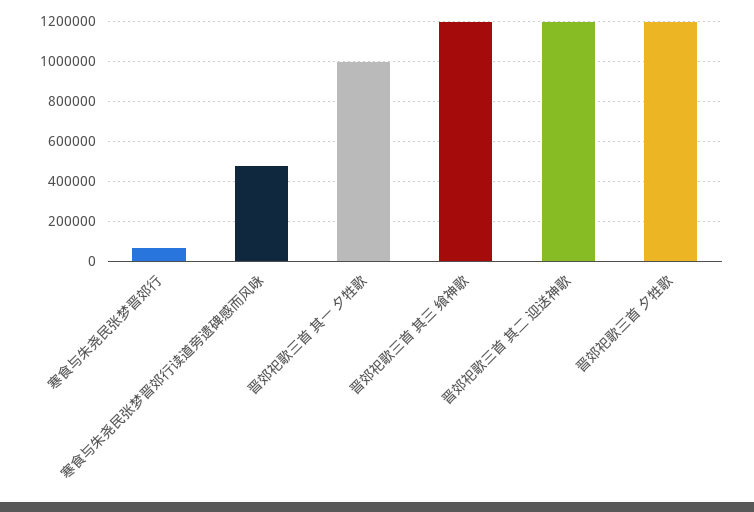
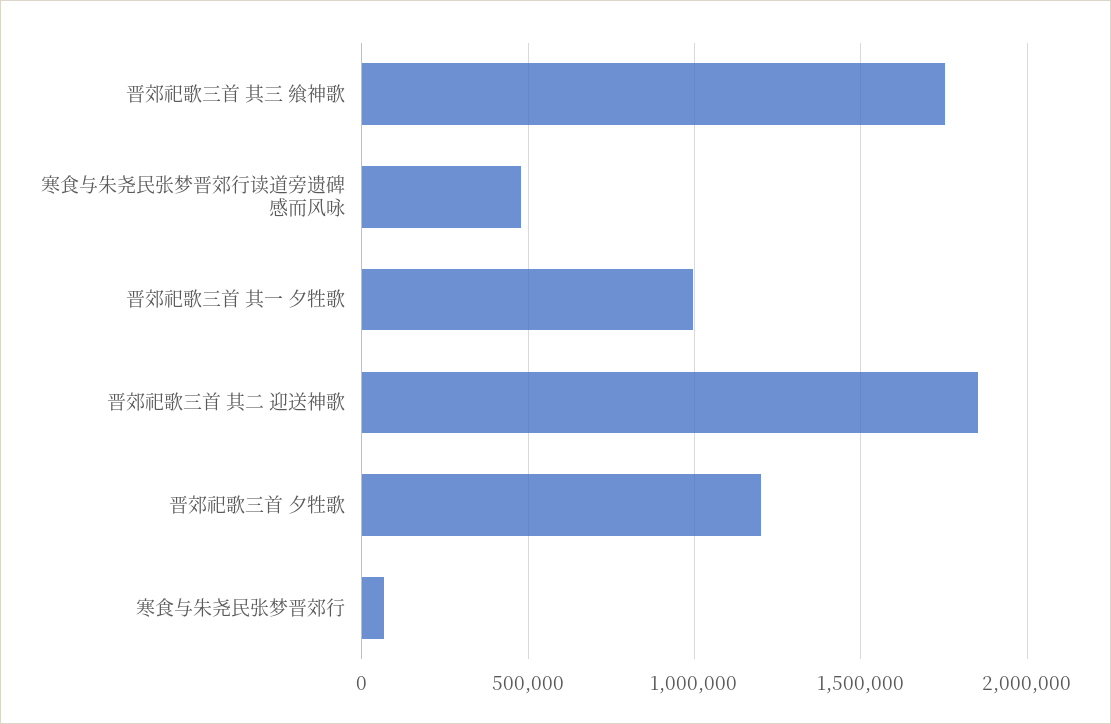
晋郊祀歌三首 其三 飨神歌: 1200000 -> 1750000
晋郊祀歌三首 其二 迎送神歌: 1200000 -> 1850000

